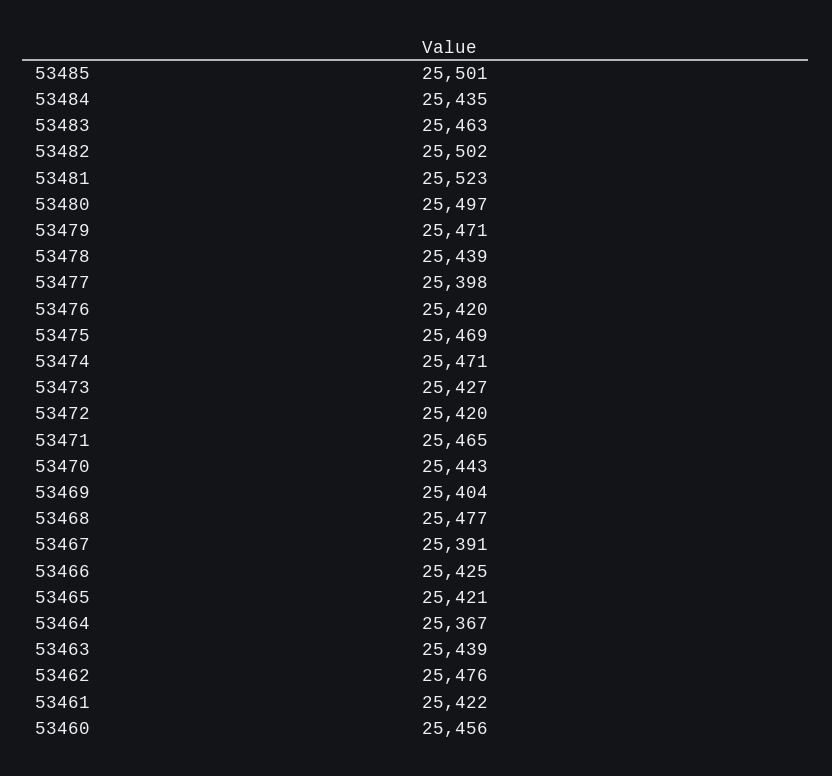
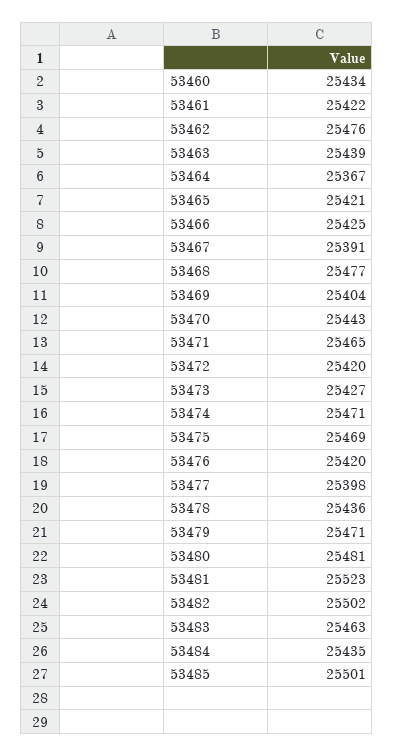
53480: 25497 -> 25481
53478: 25439 -> 25436
53460: 25456 -> 25434

